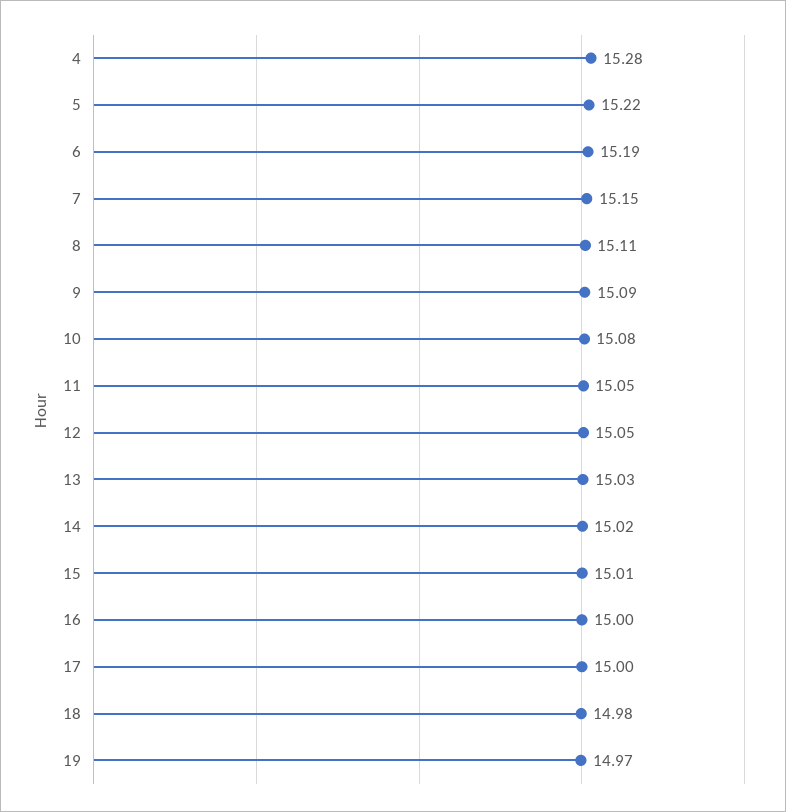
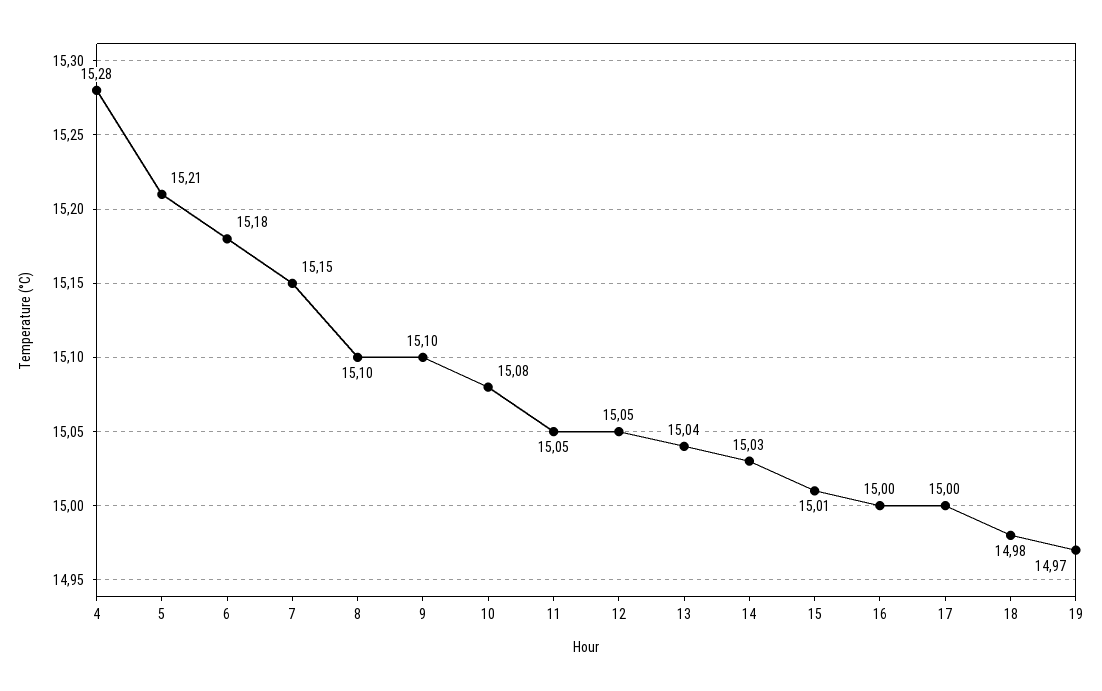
5: 15.22 -> 15.21
6: 15.19 -> 15.18
8: 15.11 -> 15.1
9: 15.09 -> 15.1
13: 15.03 -> 15.04
14: 15.02 -> 15.03

